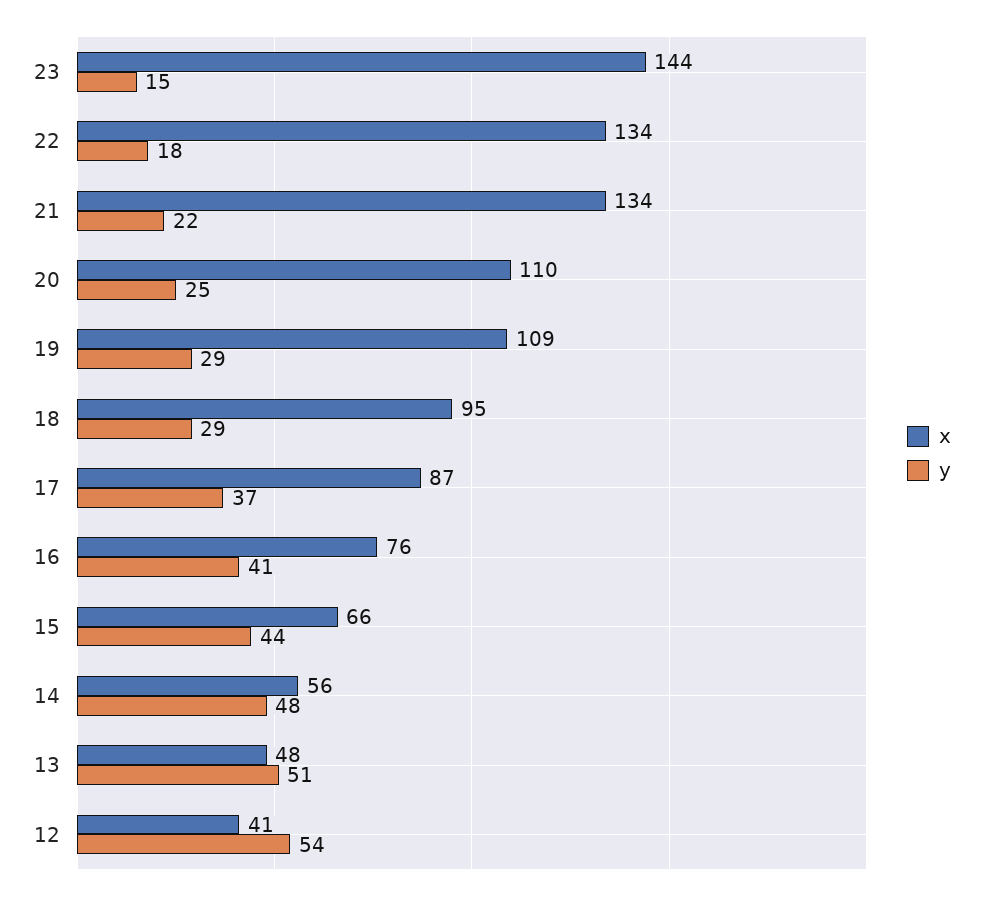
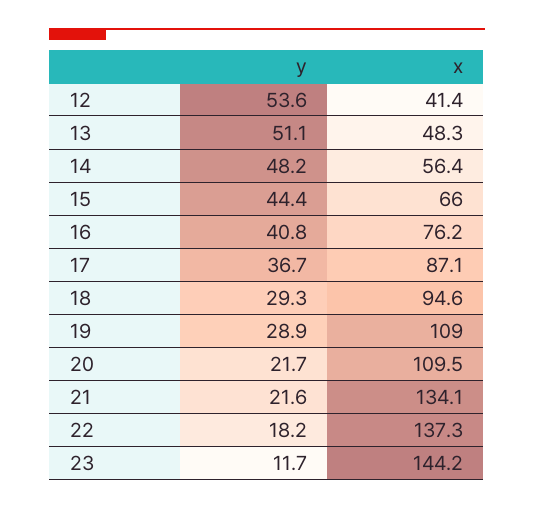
y, 23: 15 -> 11.7
x, 22: 134 -> 137.3
y, 20: 25 -> 21.7

